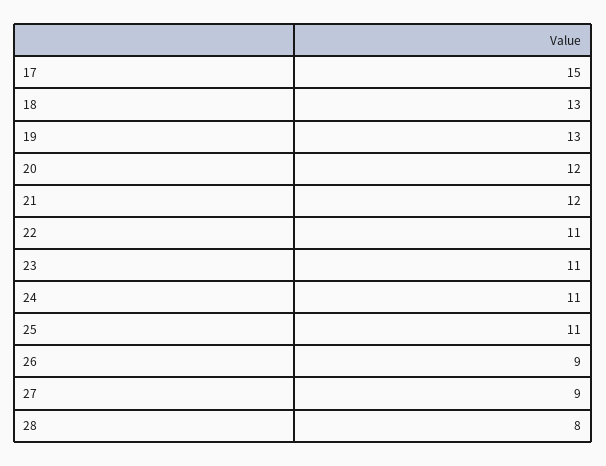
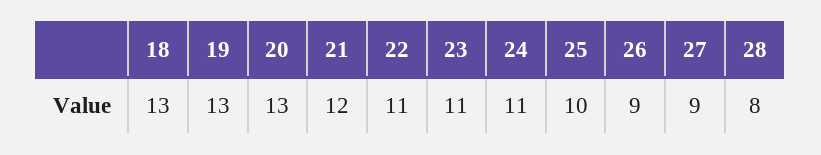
17: 15 -> none
20: 12 -> 13
25: 11 -> 10

